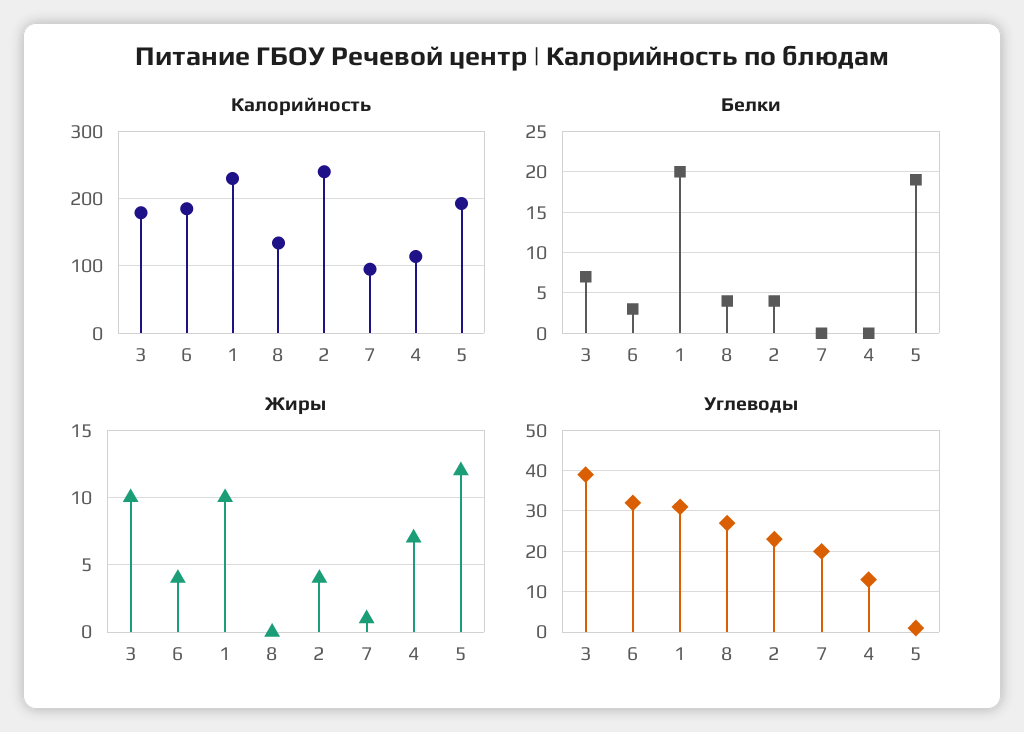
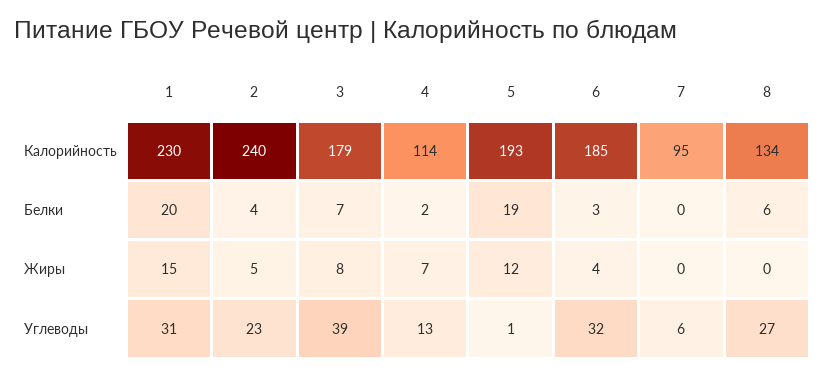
Белки, 8: 4 -> 6
Белки, 4: 0 -> 2
Жиры, 3: 10 -> 8
Жиры, 1: 10 -> 15
Жиры, 2: 4 -> 5
Жиры, 7: 1 -> 0
Углеводы, 7: 20 -> 6

